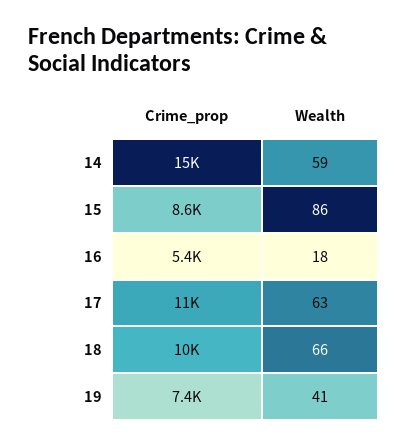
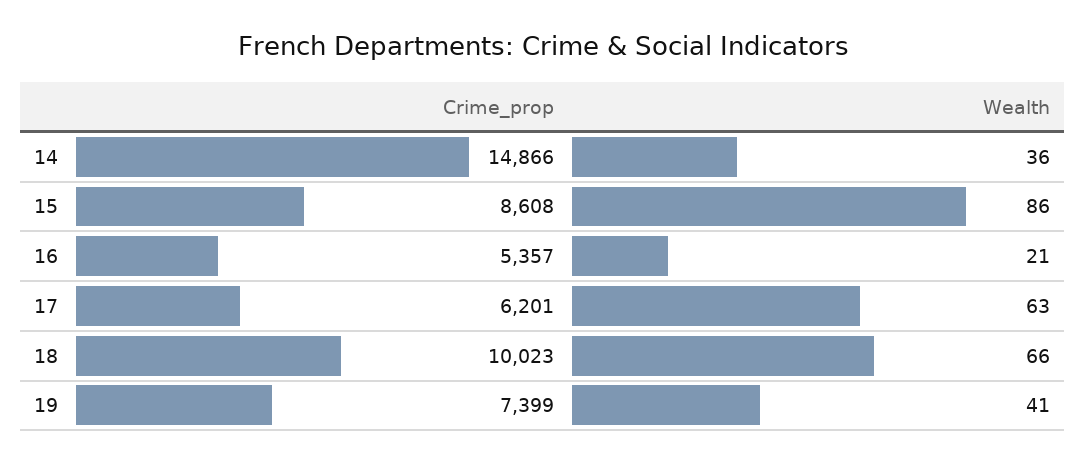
Wealth, 14: 59 -> 36
Wealth, 16: 18 -> 21
Crime_prop, 17: 11000 -> 6201

